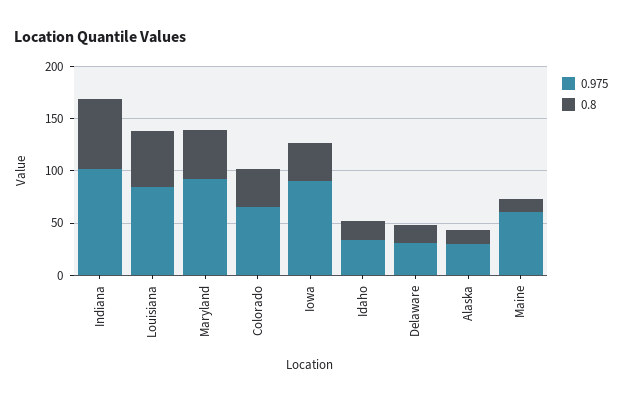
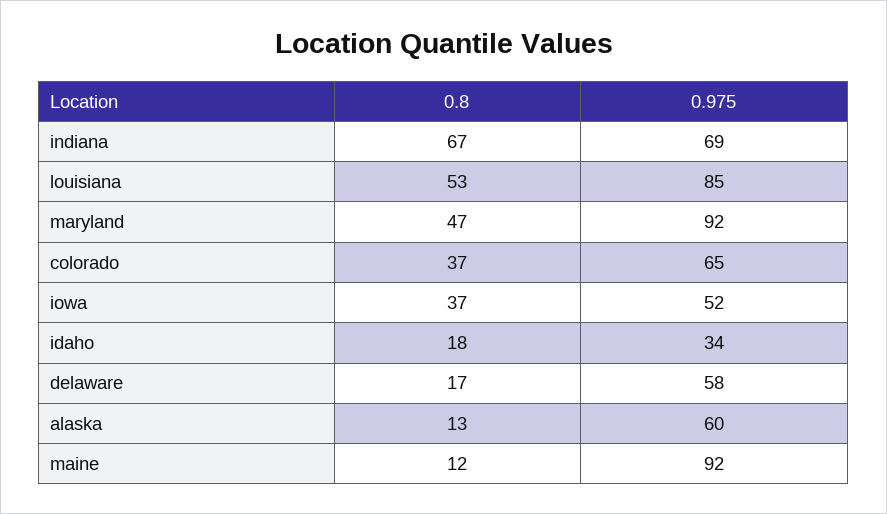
0.975, Indiana: 100 -> 69
0.975, Iowa: 90 -> 52
0.975, Delaware: 30 -> 58
0.975, Alaska: 30 -> 60
0.975, Maine: 60 -> 92

